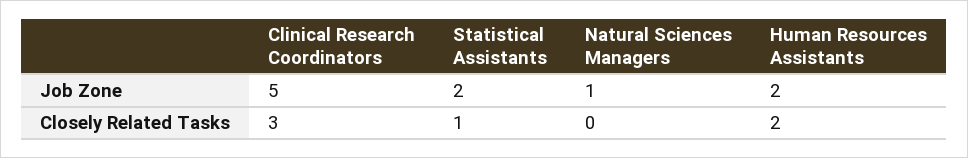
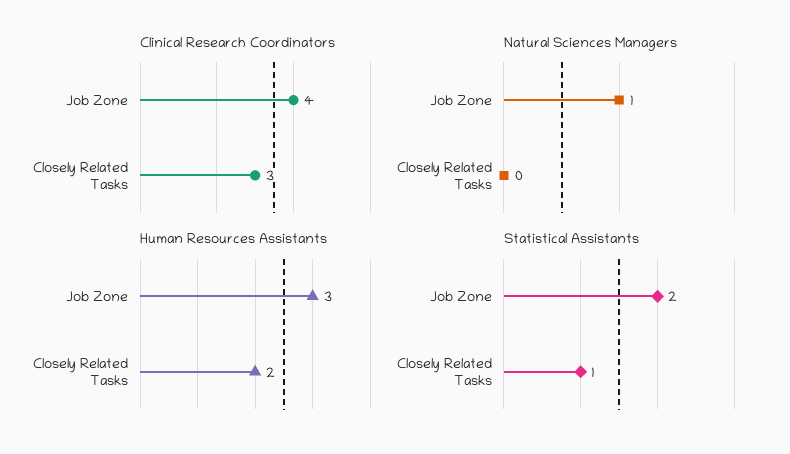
Clinical Research Coordinators, Job Zone: 5 -> 4
Human Resources Assistants, Job Zone: 2 -> 3

